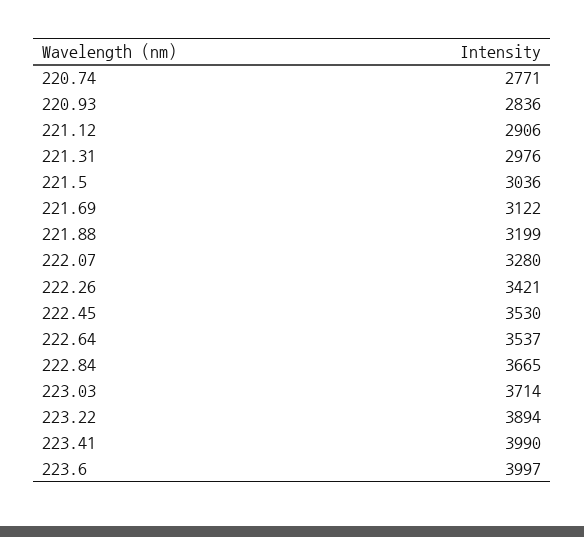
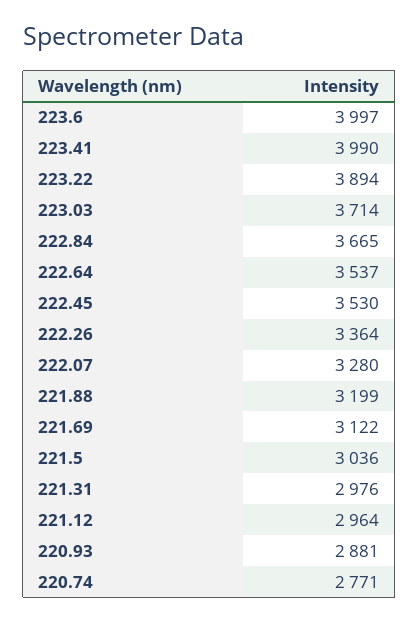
220.93: 2836 -> 2881
221.12: 2906 -> 2964
222.26: 3421 -> 3364

